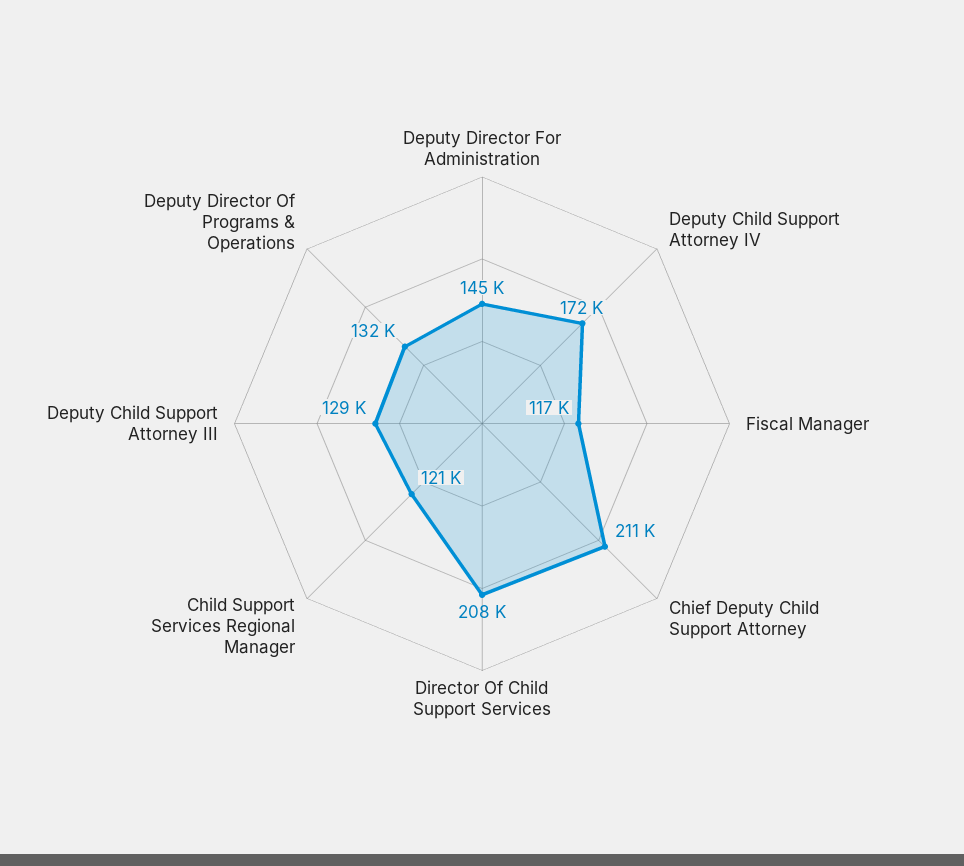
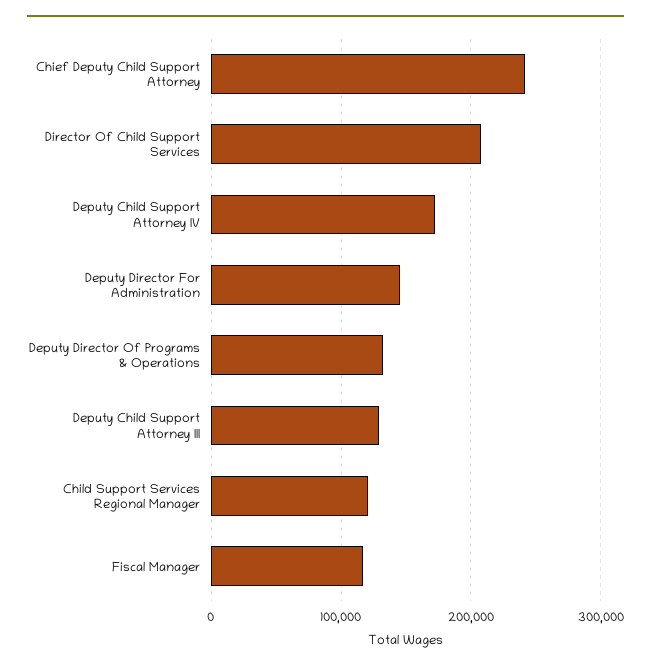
Chief Deputy Child Support Attorney: 211000 -> 240000

